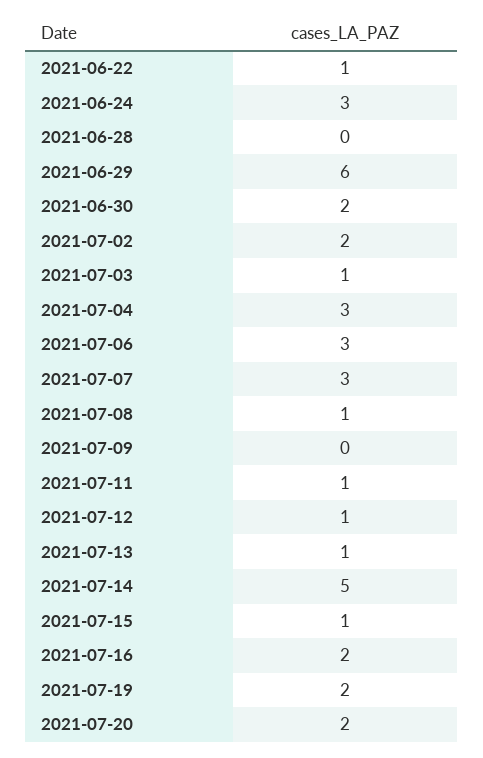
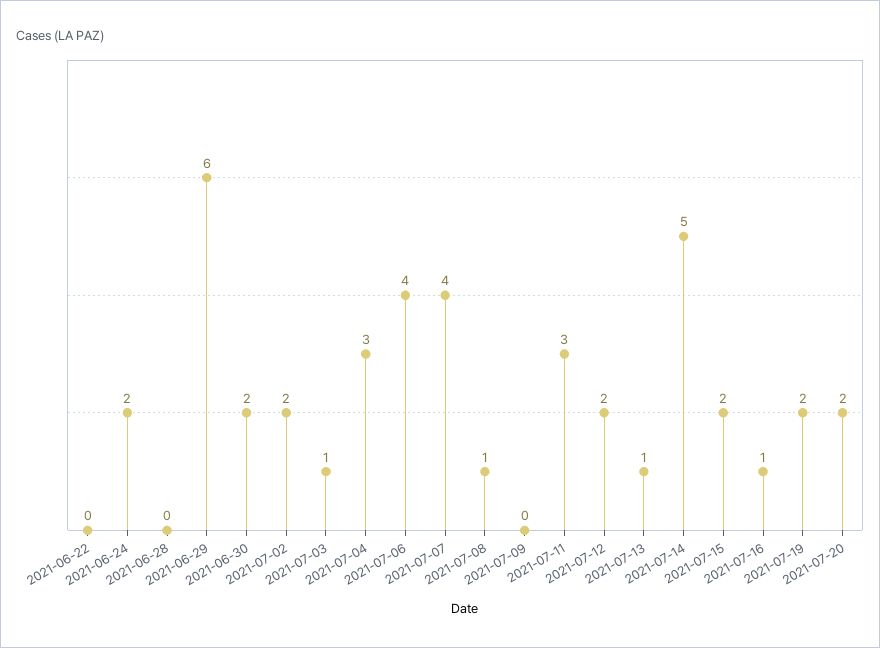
2021-06-22: 1 -> 0
2021-06-24: 3 -> 2
2021-07-06: 3 -> 4
2021-07-07: 3 -> 4
2021-07-11: 1 -> 3
2021-07-12: 1 -> 2
2021-07-15: 1 -> 2
2021-07-16: 2 -> 1

